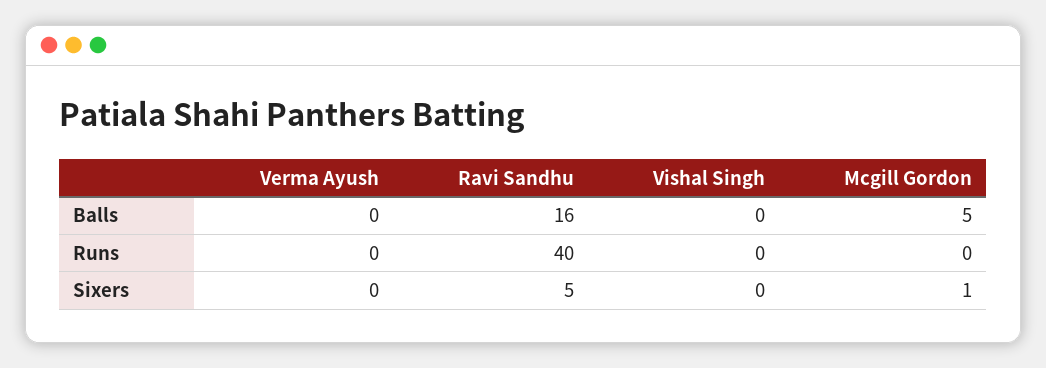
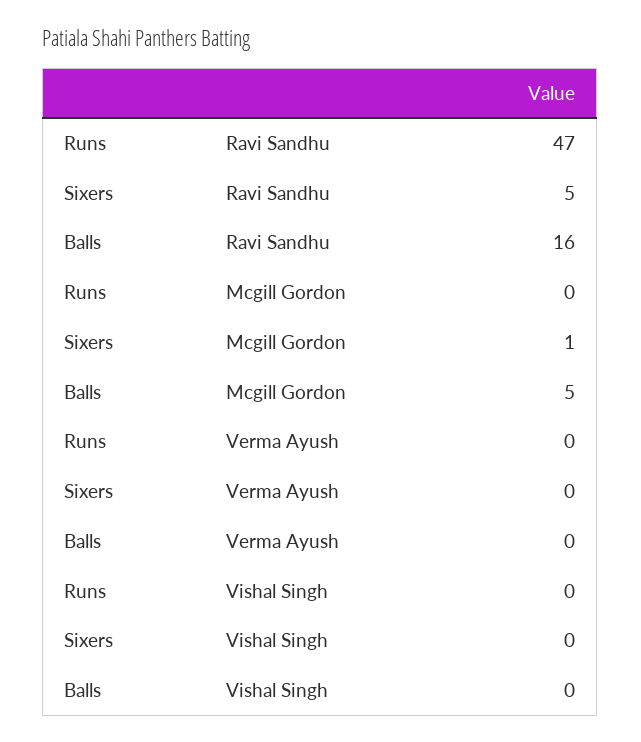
Ravi Sandhu, Runs: 40 -> 47

